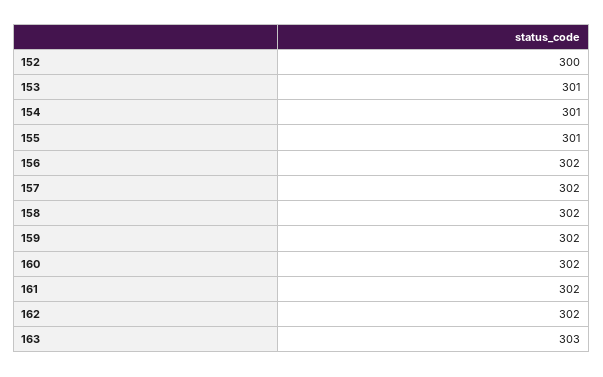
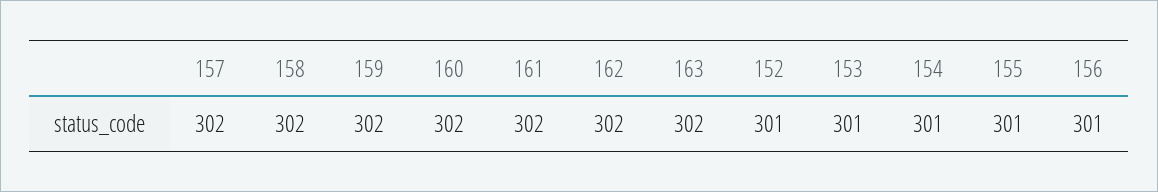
152: 300 -> 301
156: 302 -> 301
163: 303 -> 302

